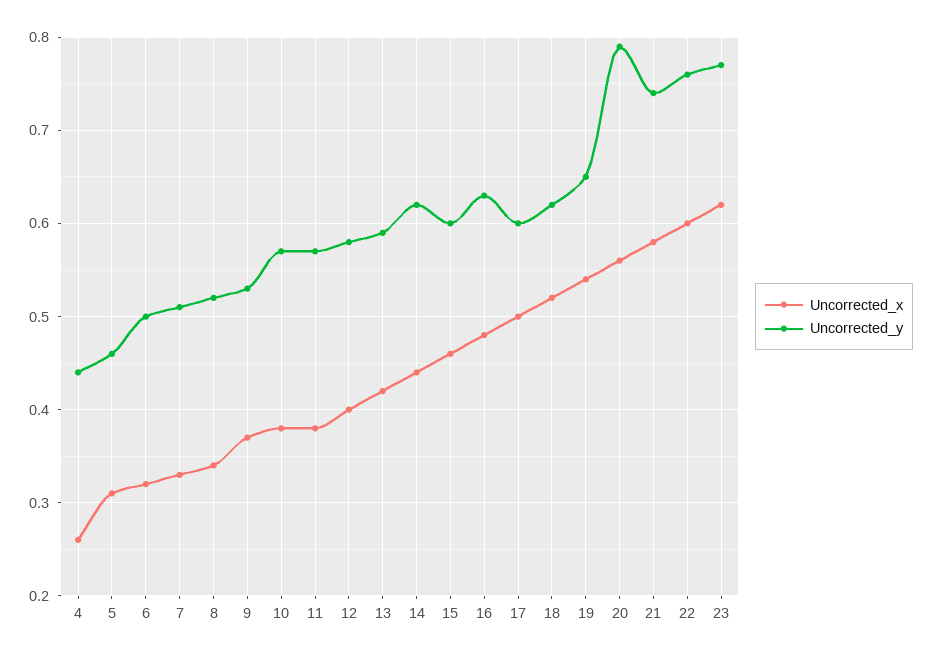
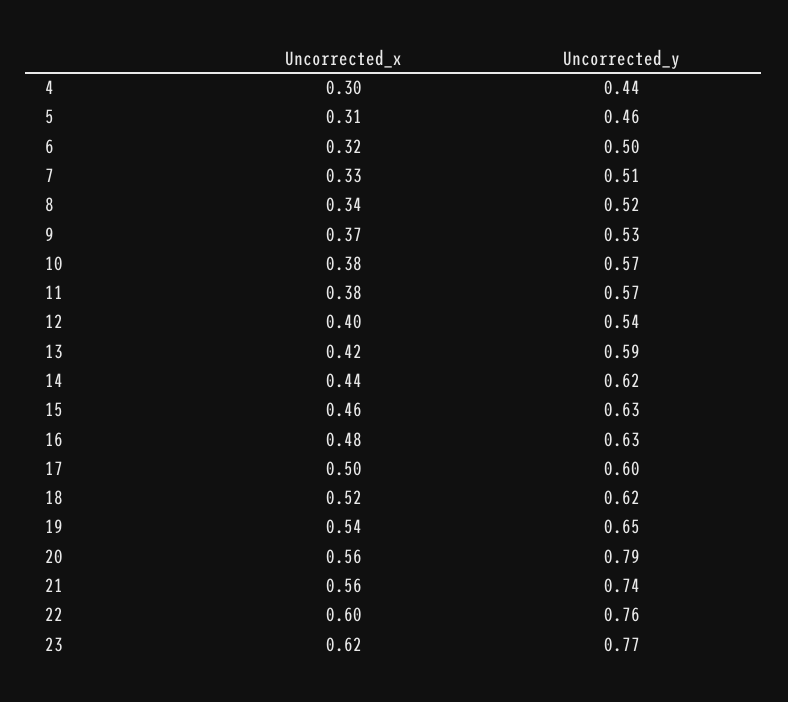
Uncorrected_x, 4: 0.26 -> 0.3
Uncorrected_y, 12: 0.58 -> 0.54
Uncorrected_y, 15: 0.6 -> 0.63
Uncorrected_x, 21: 0.58 -> 0.56

